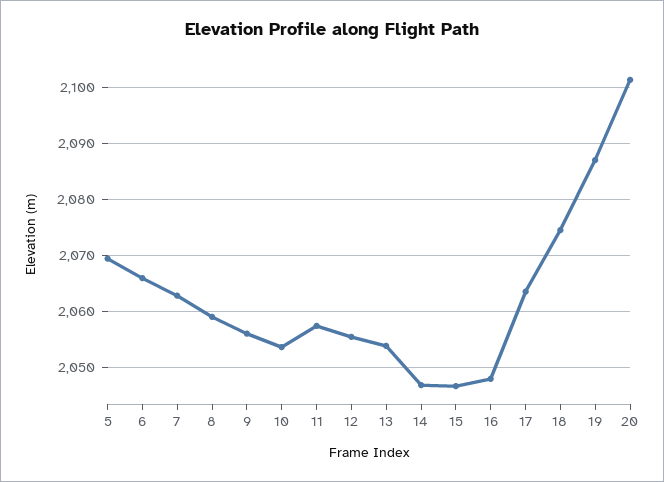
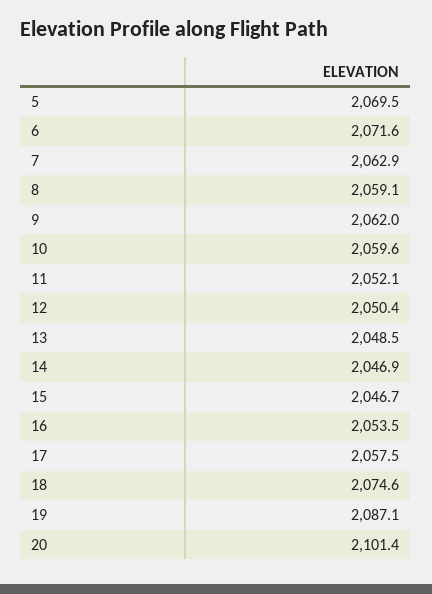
6: 2066 -> 2071.6
9: 2056 -> 2062
10: 2054 -> 2059.6
11: 2058 -> 2052.1
12: 2056 -> 2050.4
13: 2054 -> 2048.5
16: 2048 -> 2053.5
17: 2064 -> 2057.5

